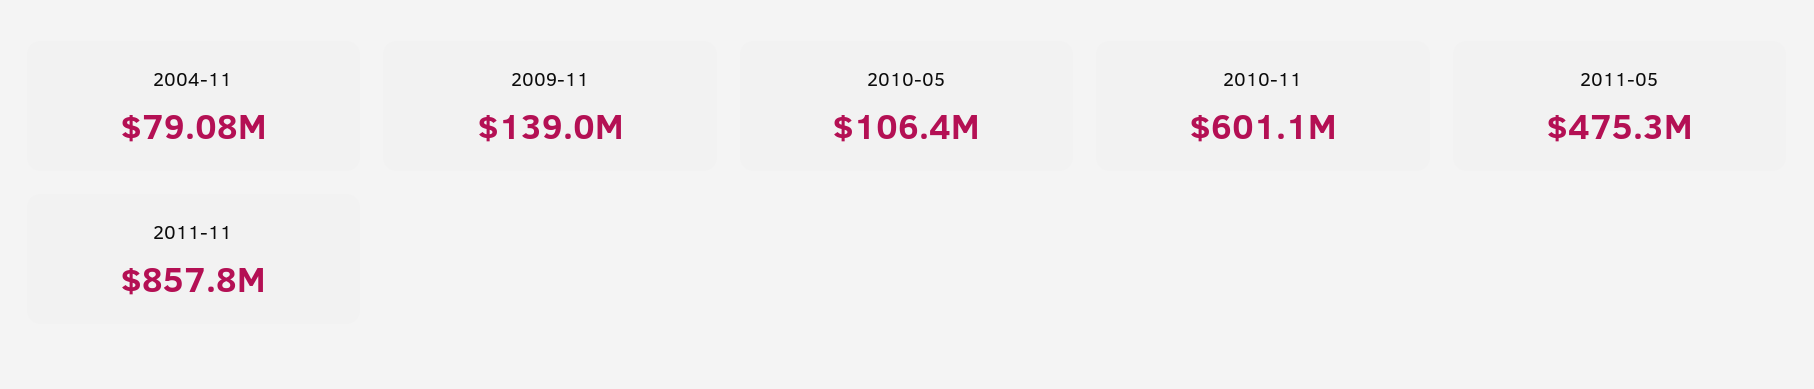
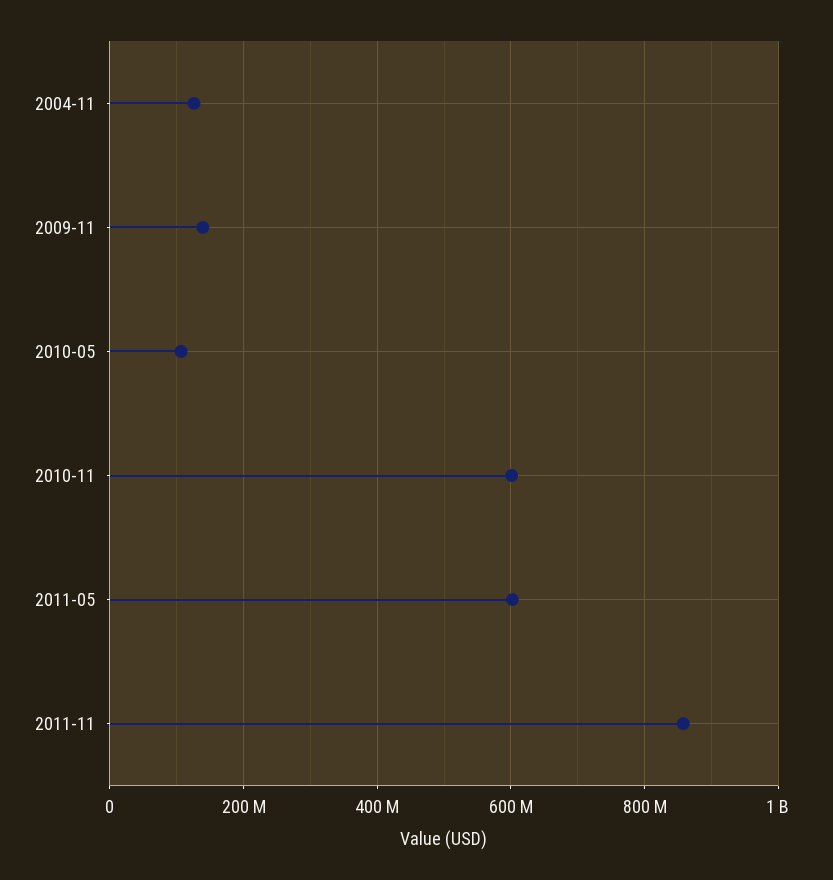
2004-11: 79080000 -> 120000000
2011-05: 475300000 -> 600000000

